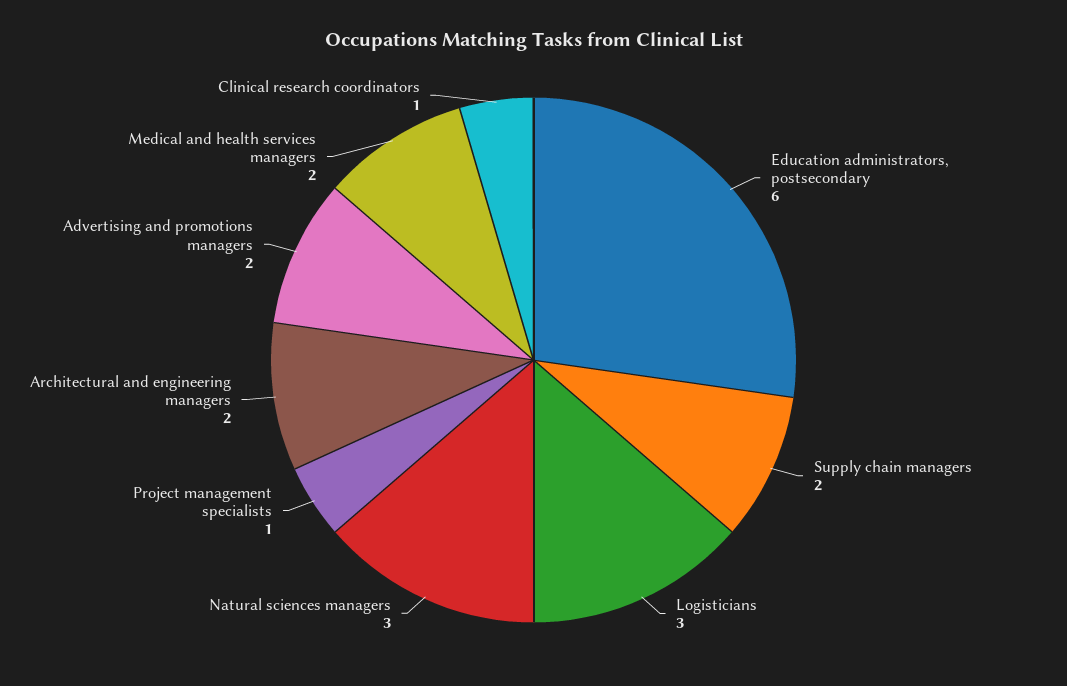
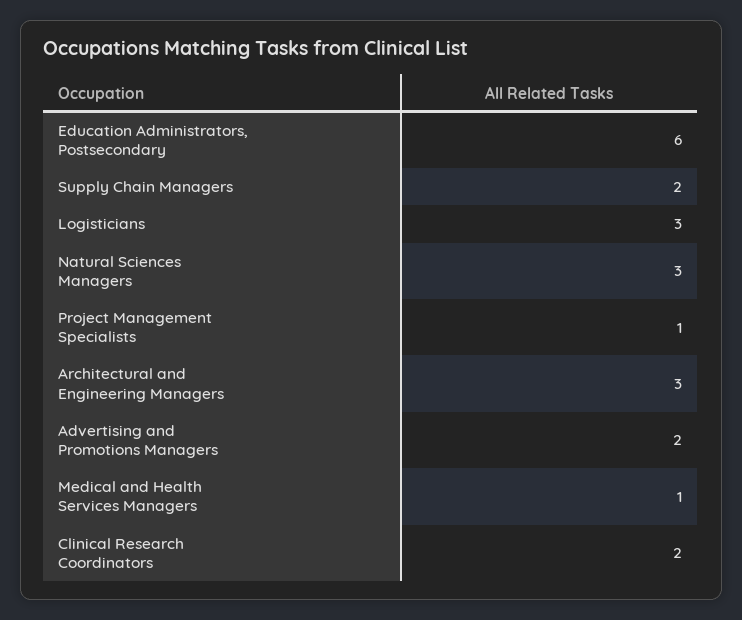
Architectural and engineering managers: 2 -> 3
Medical and health services managers: 2 -> 1
Clinical research coordinators: 1 -> 2

